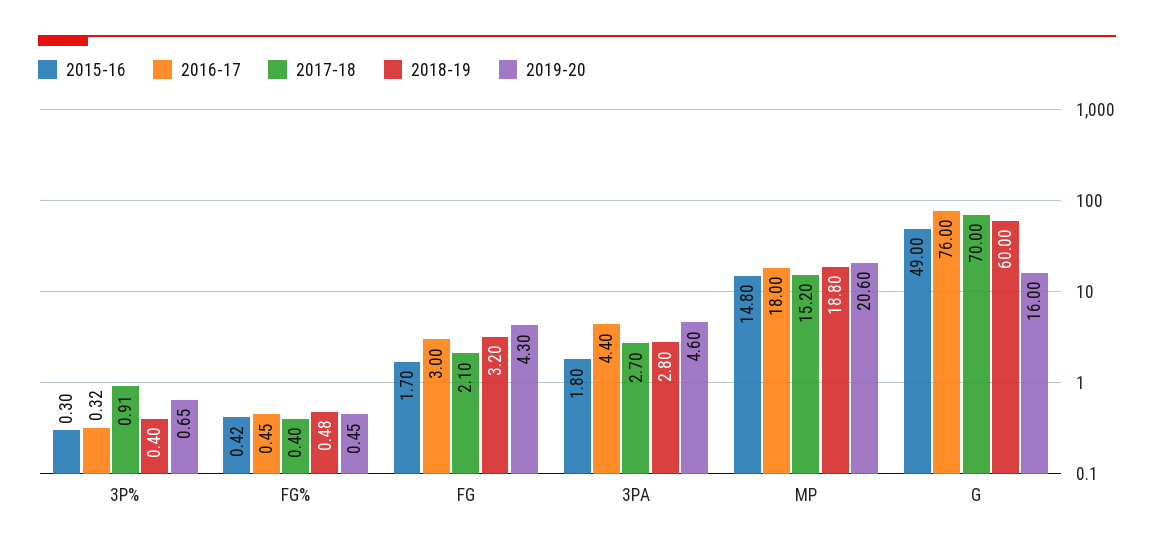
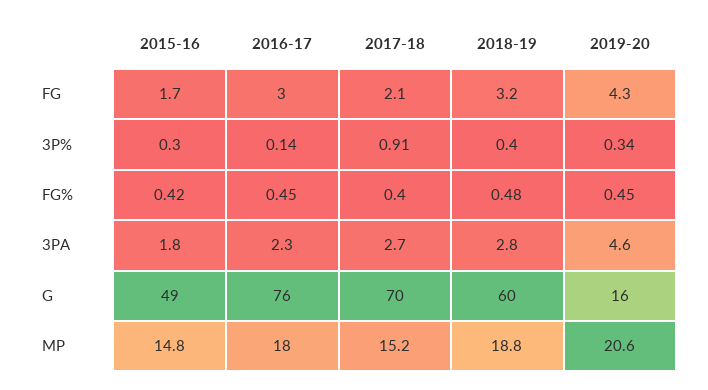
2016-17, 3P%: 0.32 -> 0.14
2019-20, 3P%: 0.65 -> 0.34
2016-17, 3PA: 4.4 -> 2.3

